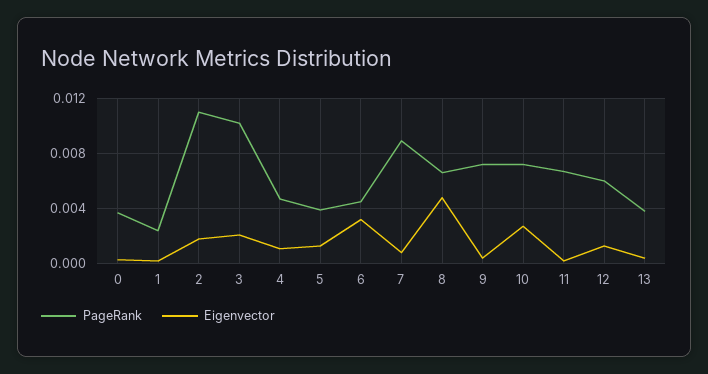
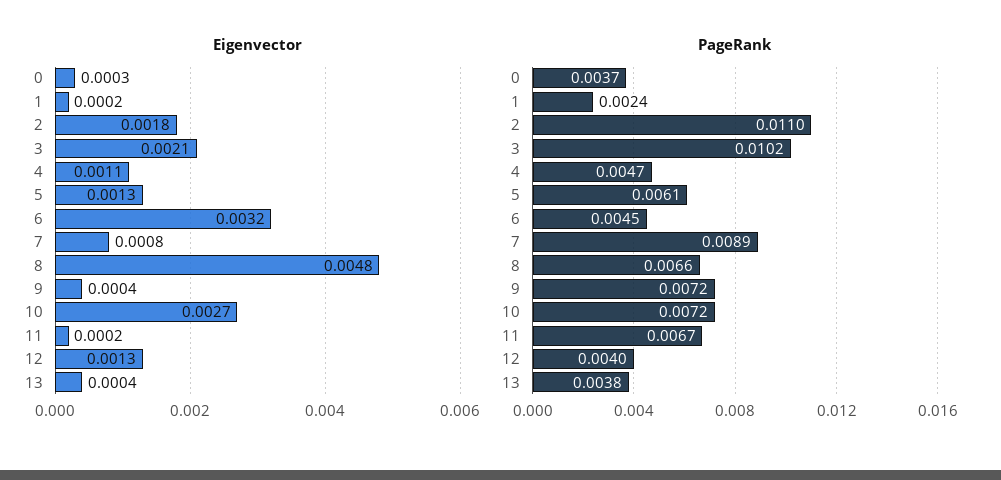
PageRank, 5: 0.004 -> 0.0061
PageRank, 12: 0.006 -> 0.004

